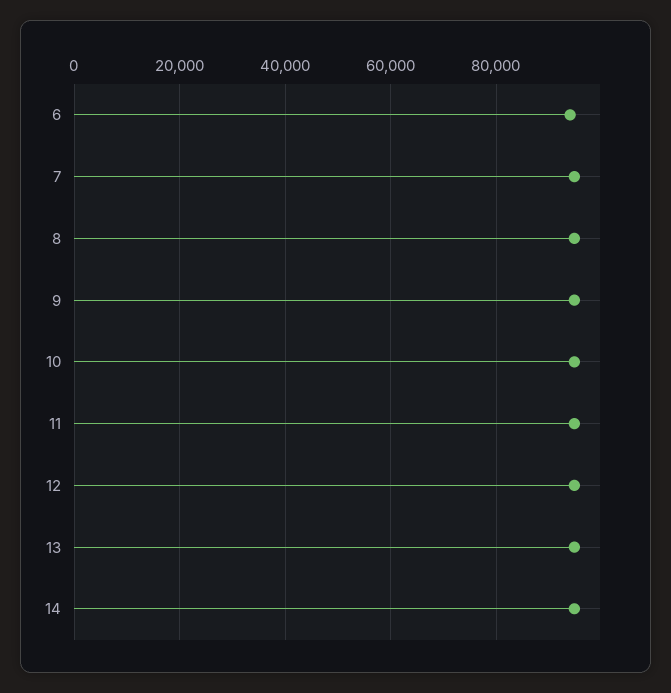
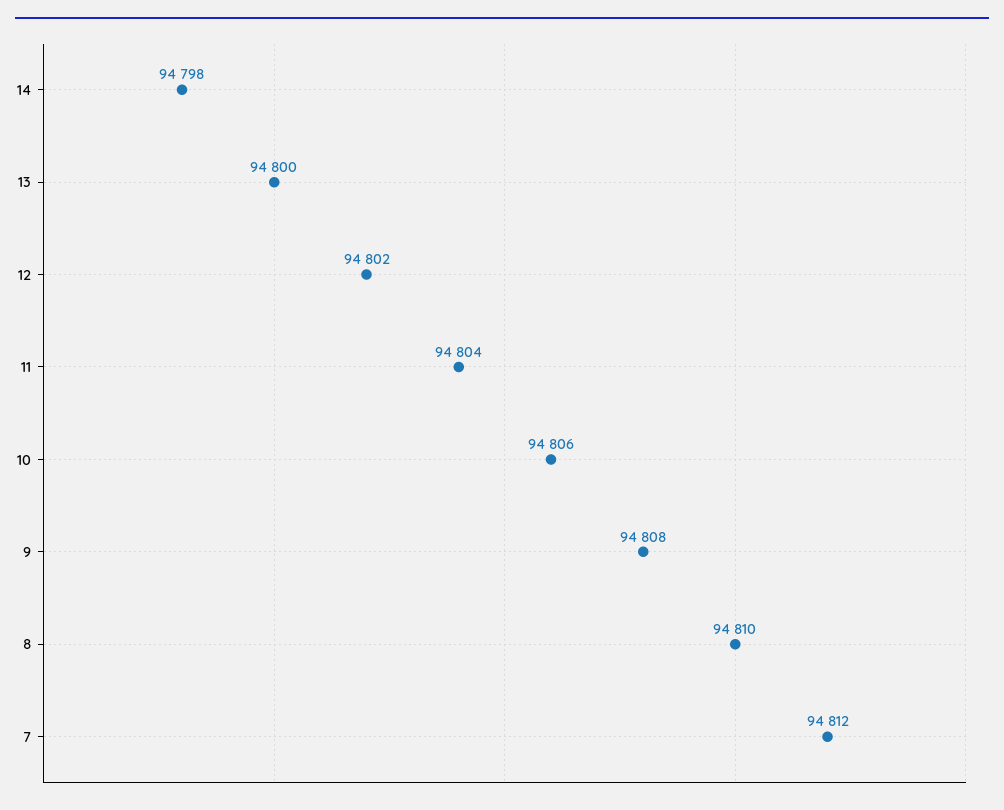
6: 94000 -> none

